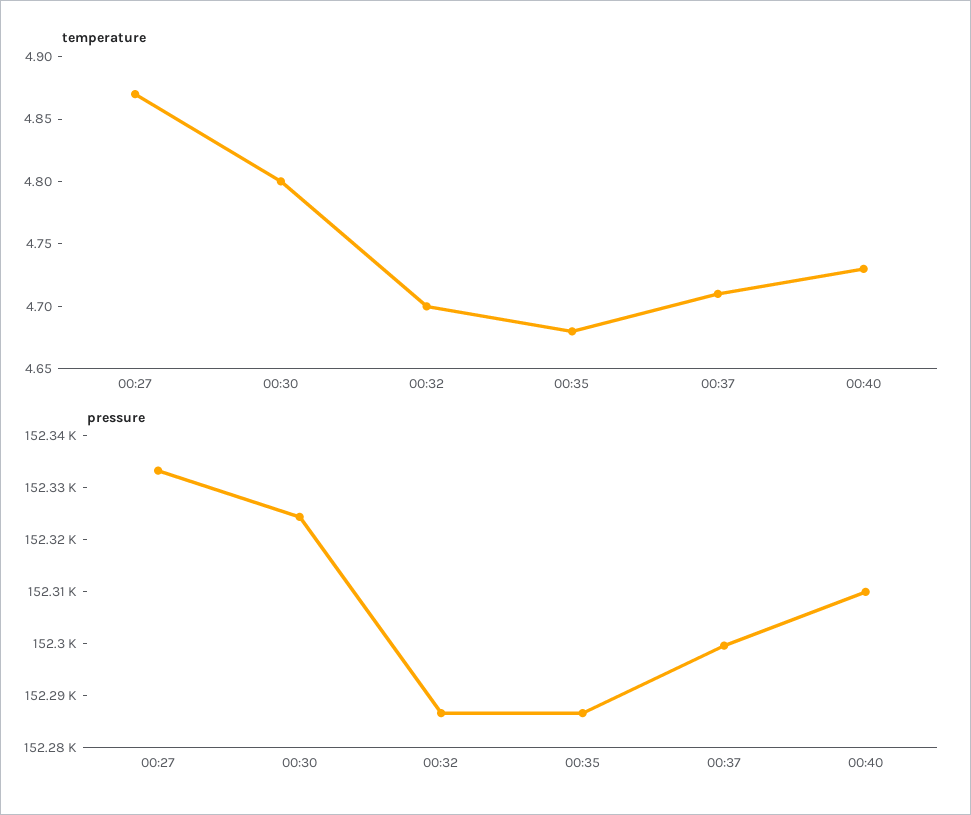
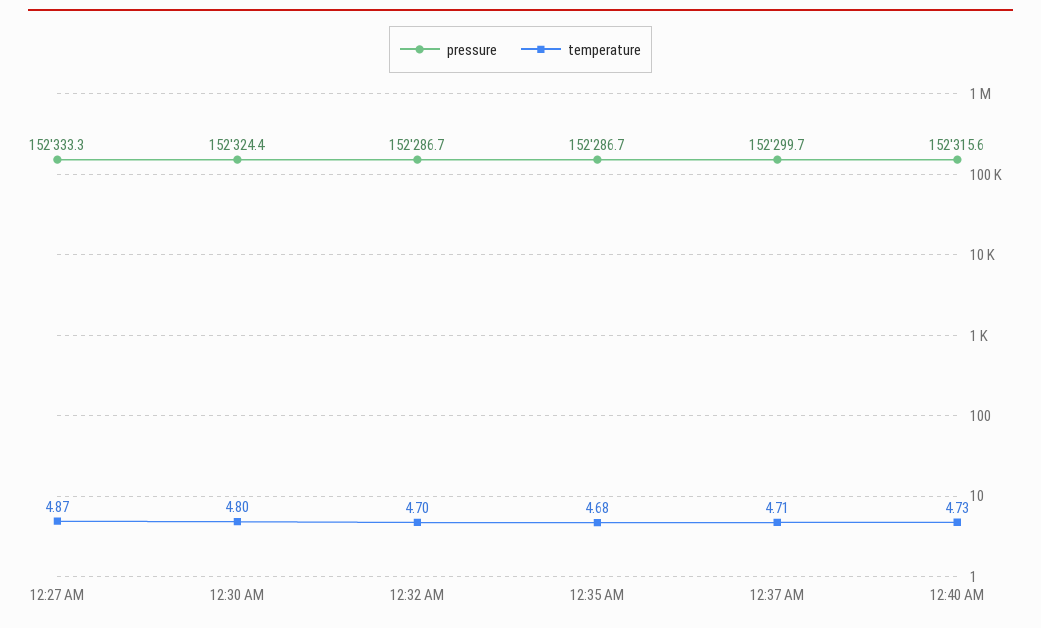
pressure, 00:40: 152310 -> 152315.6

